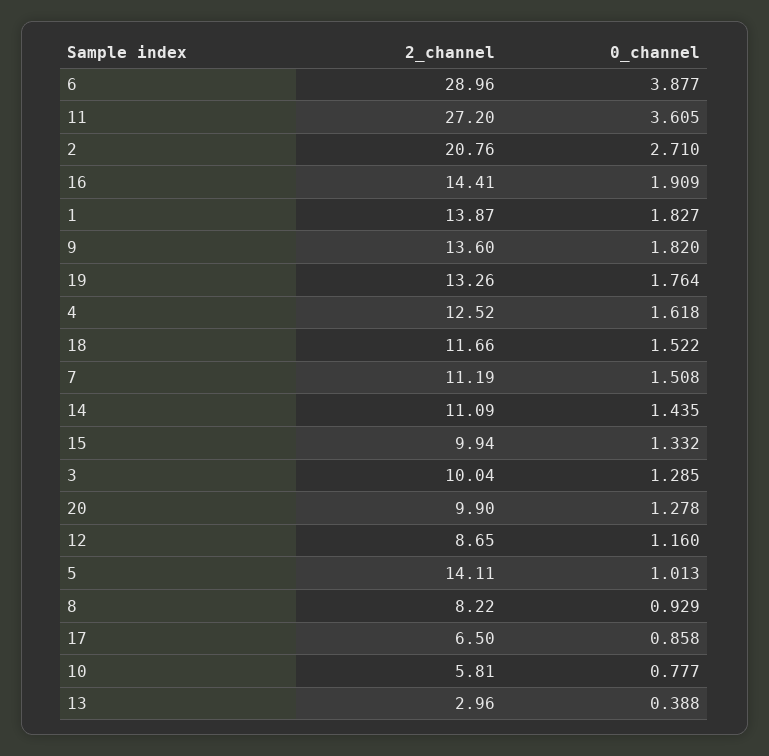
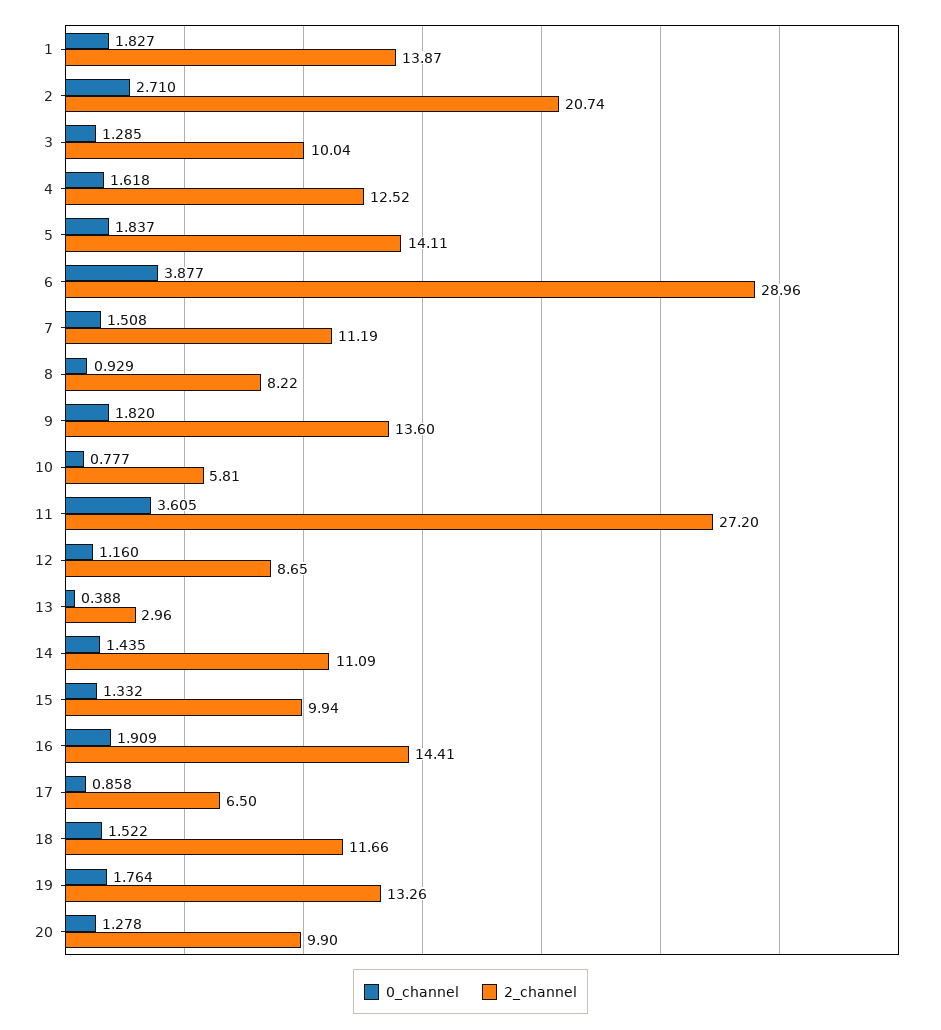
2_channel, 2: 20.76 -> 20.74
0_channel, 5: 1.013 -> 1.837

